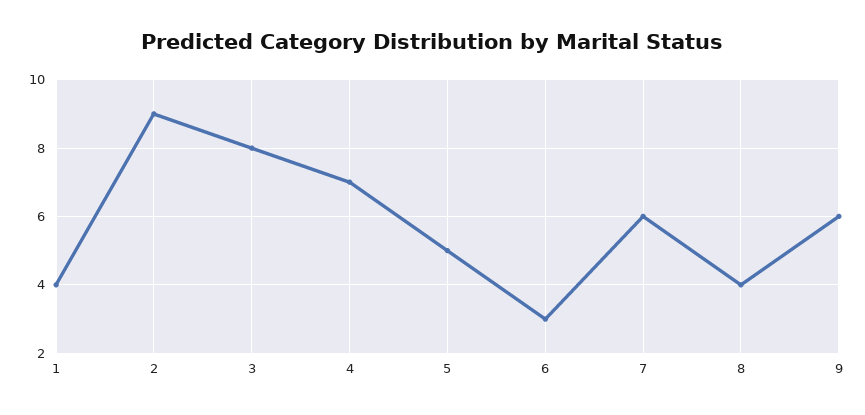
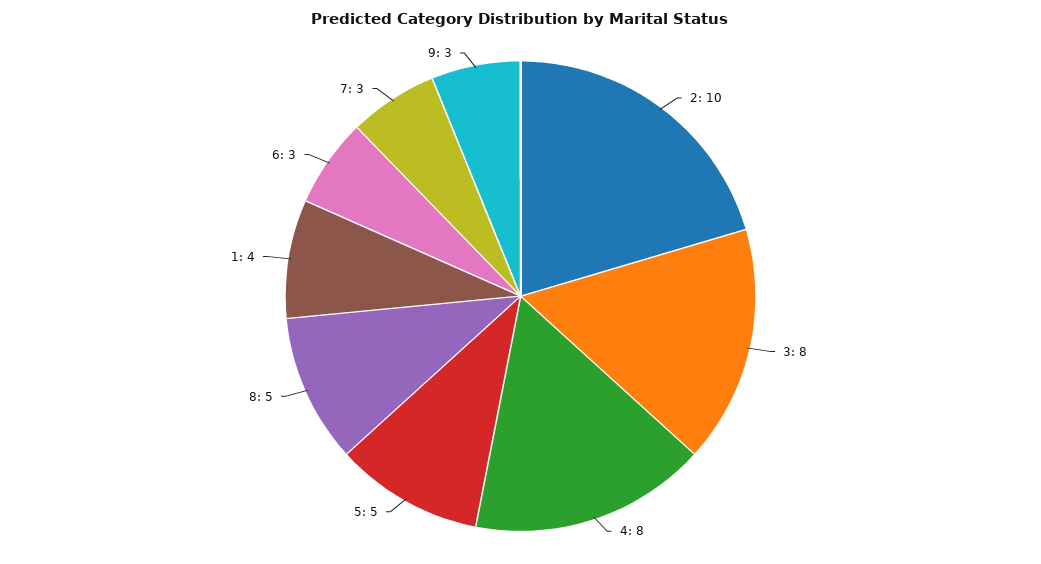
2: 9 -> 10
4: 7 -> 8
7: 6 -> 3
8: 4 -> 5
9: 6 -> 3

